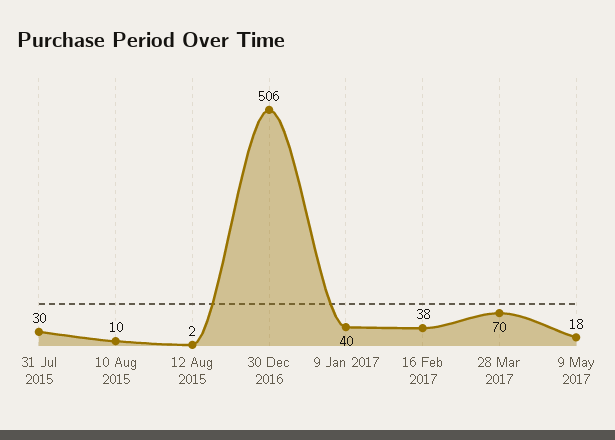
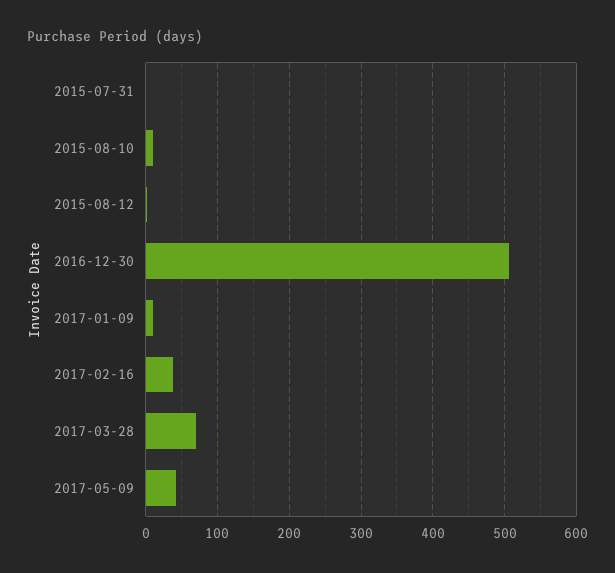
31 Jul 2015: 30 -> 0
9 Jan 2017: 40 -> 10
9 May 2017: 18 -> 40

